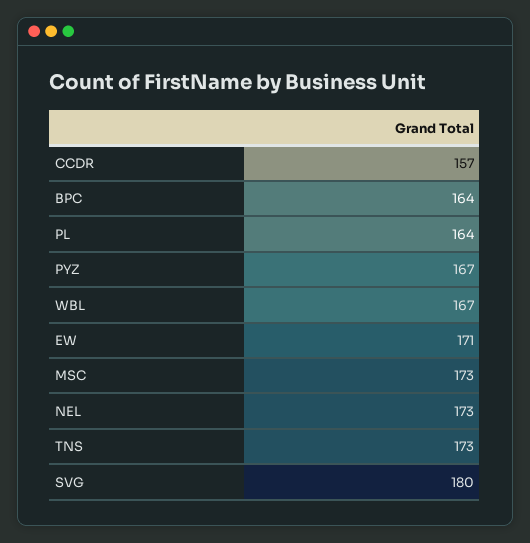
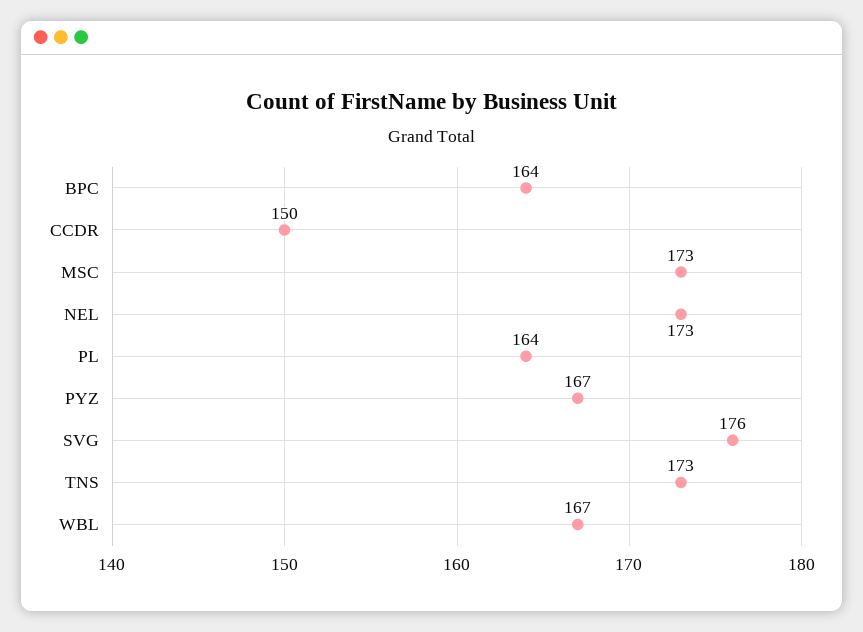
CCDR: 157 -> 150
EW: 171 -> none
SVG: 180 -> 176

